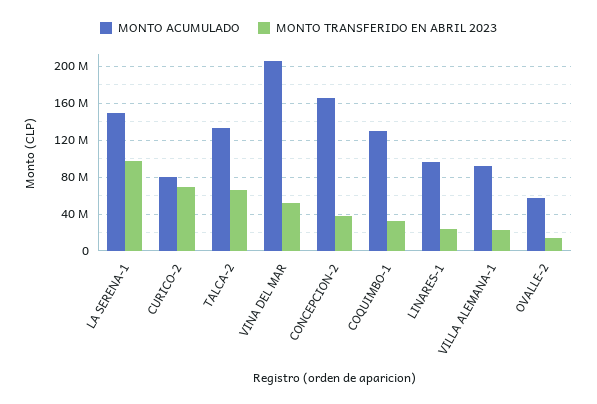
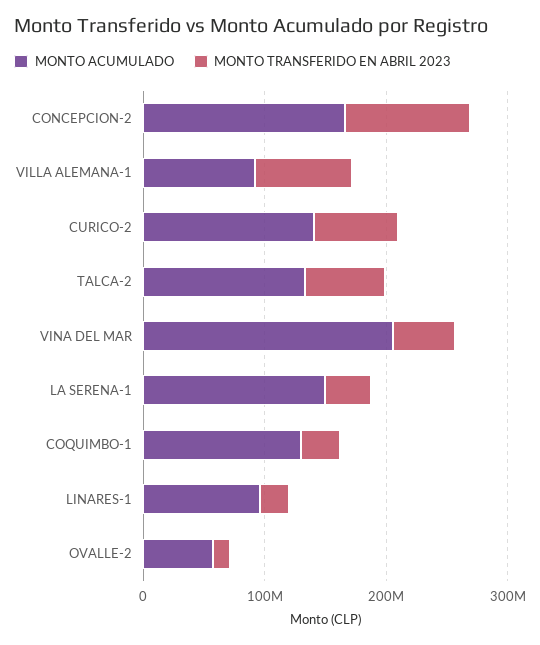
MONTO TRANSFERIDO EN ABRIL 2023, LA SERENA-1: 100000000 -> 40000000
MONTO ACUMULADO, CURICO-2: 80000000 -> 140000000
MONTO TRANSFERIDO EN ABRIL 2023, CONCEPCION-2: 40000000 -> 100000000
MONTO TRANSFERIDO EN ABRIL 2023, VILLA ALEMANA-1: 20000000 -> 80000000

